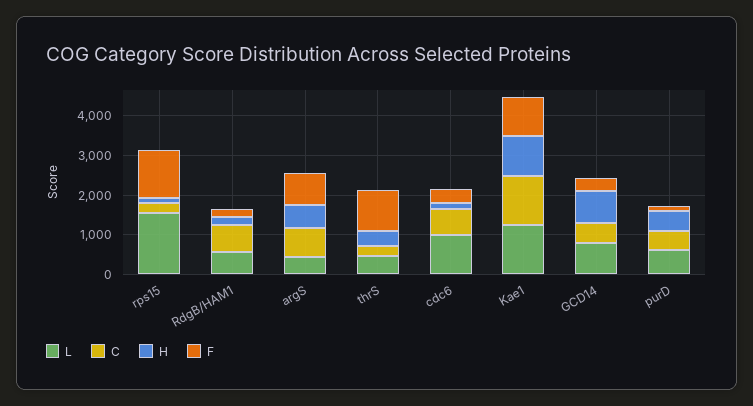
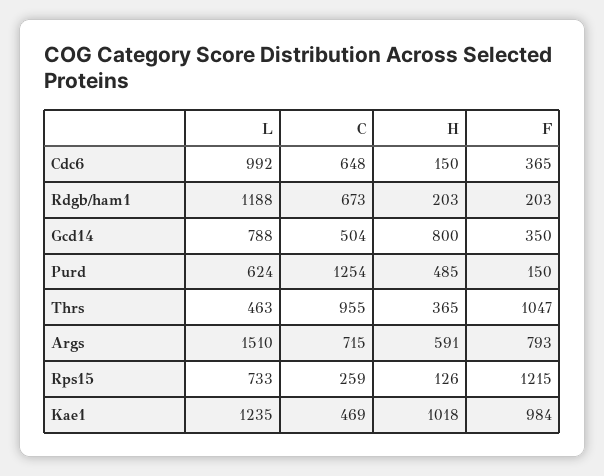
L, rps15: 1500 -> 733
L, RdgB/HAM1: 500 -> 1188
L, argS: 500 -> 1510
C, thrS: 250 -> 955
C, Kae1: 1250 -> 469
C, purD: 500 -> 1254

